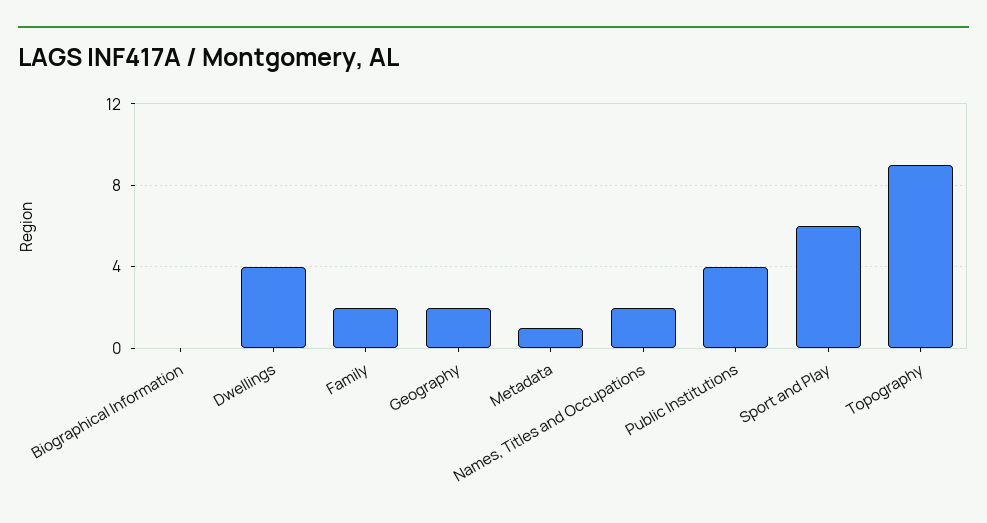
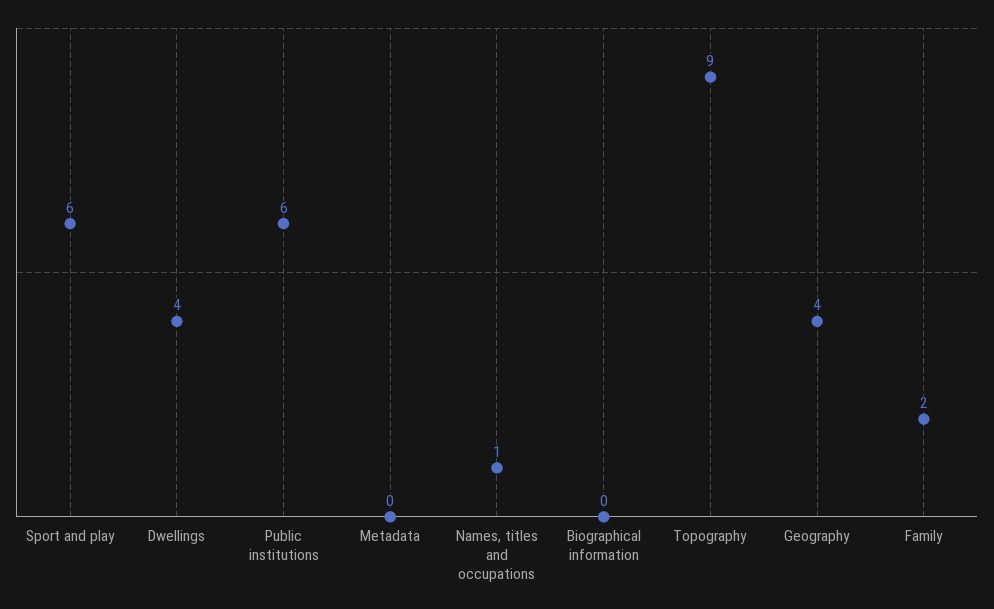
Geography: 2 -> 4
Metadata: 1 -> 0
Names, Titles and Occupations: 2 -> 1
Public Institutions: 4 -> 6

